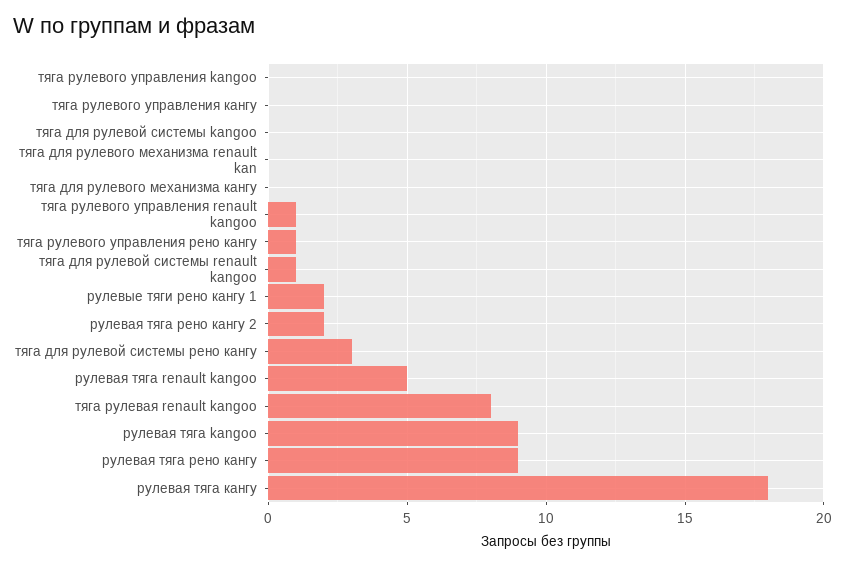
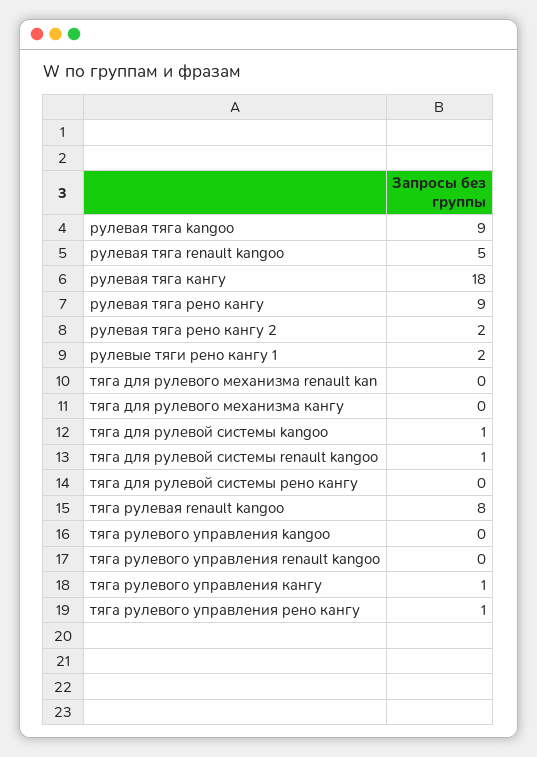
тяга рулевого управления кангу: 0 -> 1
тяга для рулевой системы kangoo: 0 -> 1
тяга рулевого управления renault kangoo: 1 -> 0
тяга для рулевой системы рено кангу: 3 -> 0

